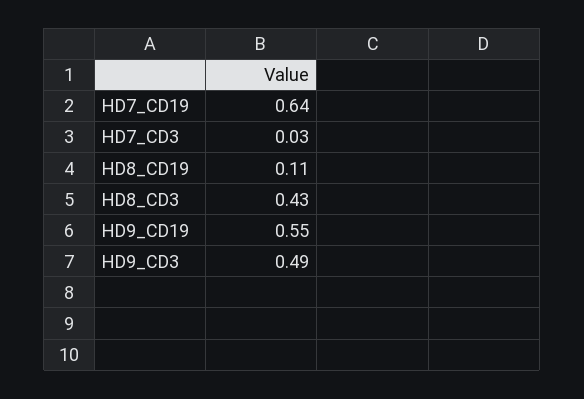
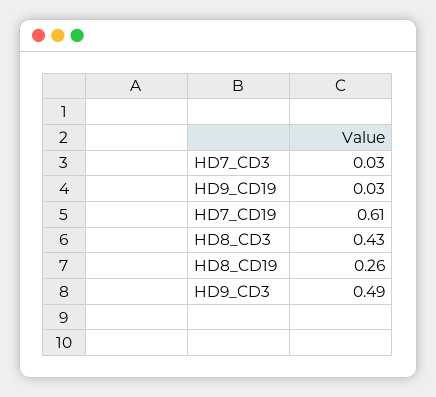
HD7_CD19: 0.64 -> 0.61
HD8_CD19: 0.11 -> 0.26
HD9_CD19: 0.55 -> 0.03

